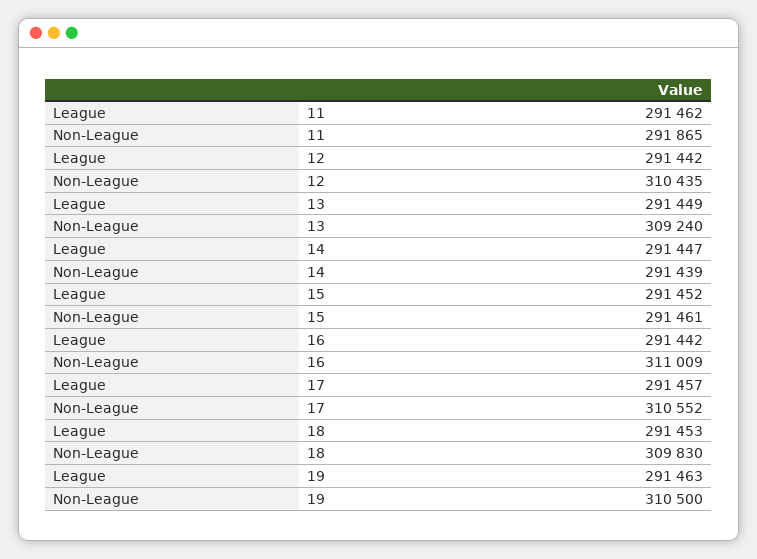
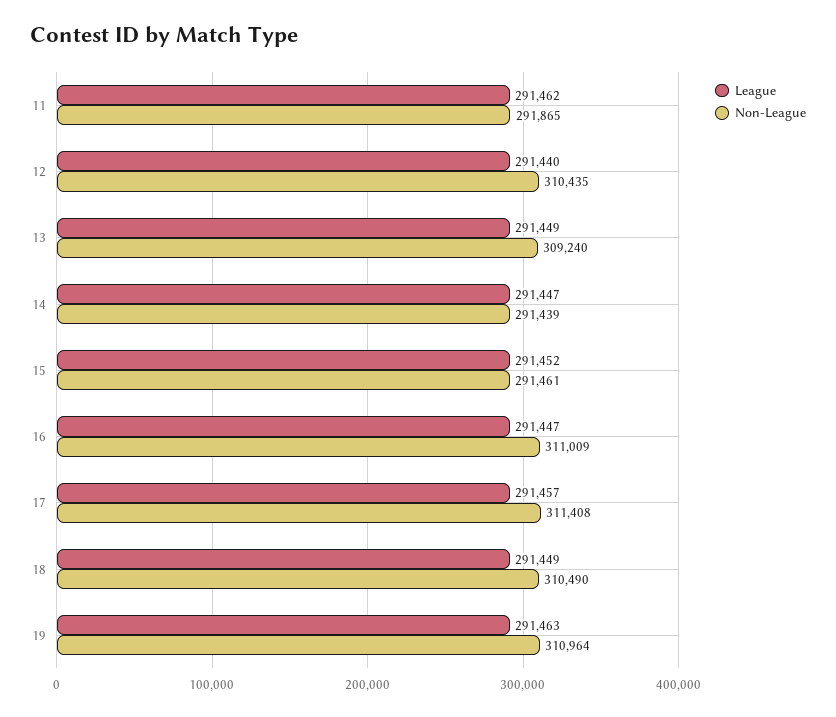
League, 12: 291442 -> 291440
League, 16: 291442 -> 291447
Non-League, 17: 310552 -> 311408
League, 18: 291453 -> 291449
Non-League, 18: 309830 -> 310490
Non-League, 19: 310500 -> 310964

